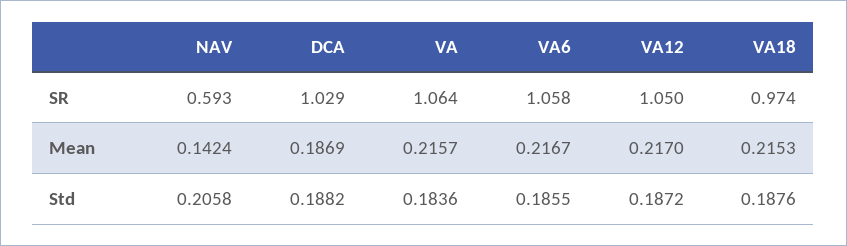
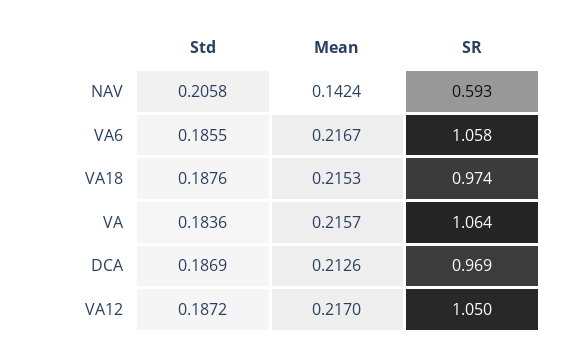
DCA, SR: 1.029 -> 0.969
DCA, Mean: 0.1869 -> 0.2126
DCA, Std: 0.1882 -> 0.1869

